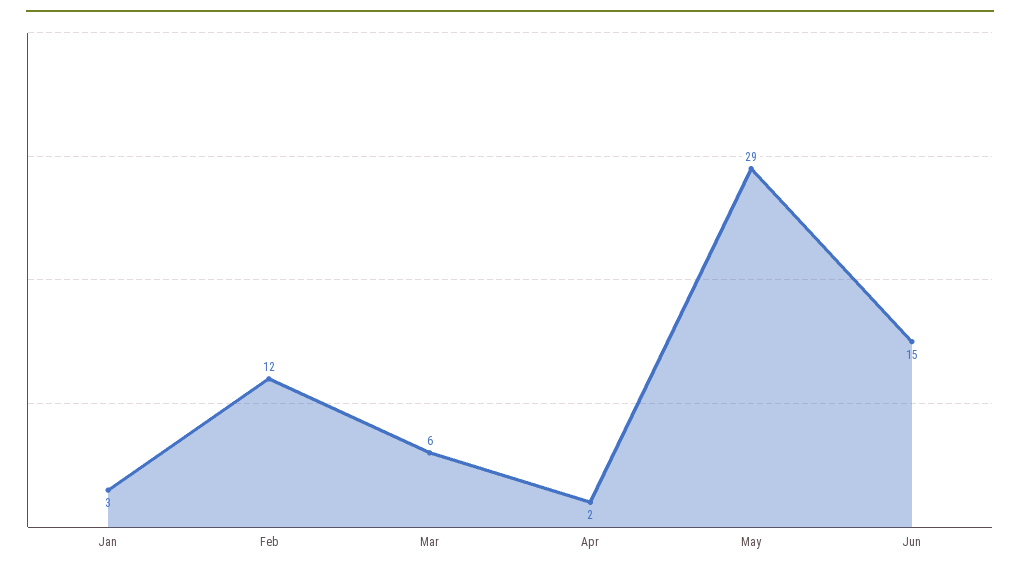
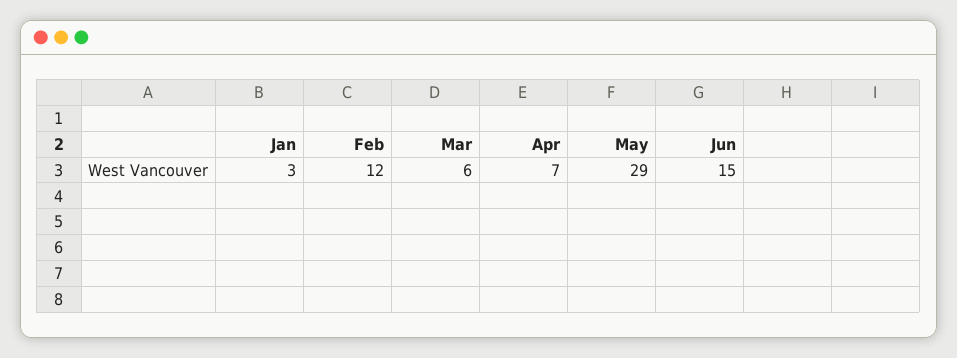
Apr: 2 -> 7

